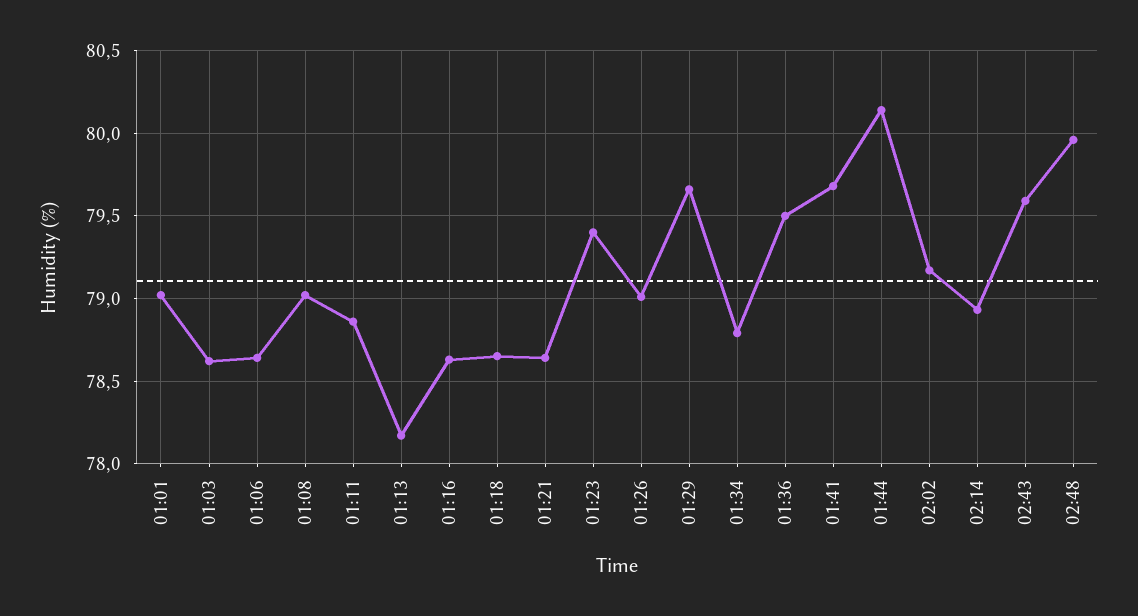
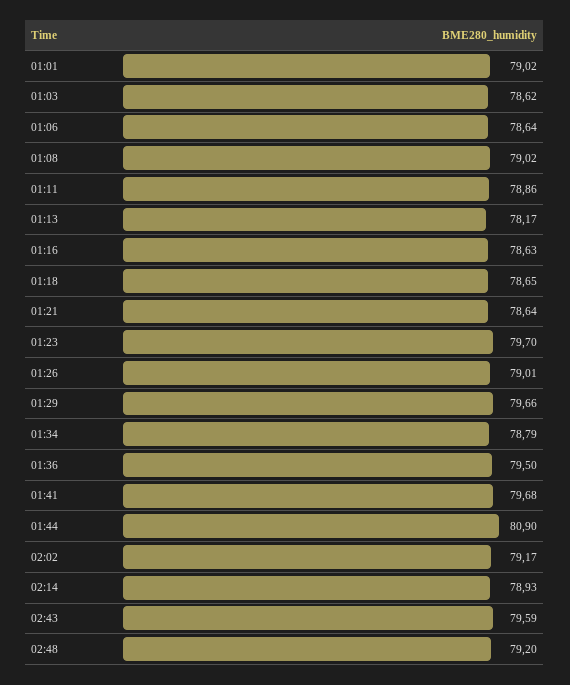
01:23: 79.4 -> 79.7
01:44: 80.15 -> 80.9
02:48: 79.95 -> 79.2

